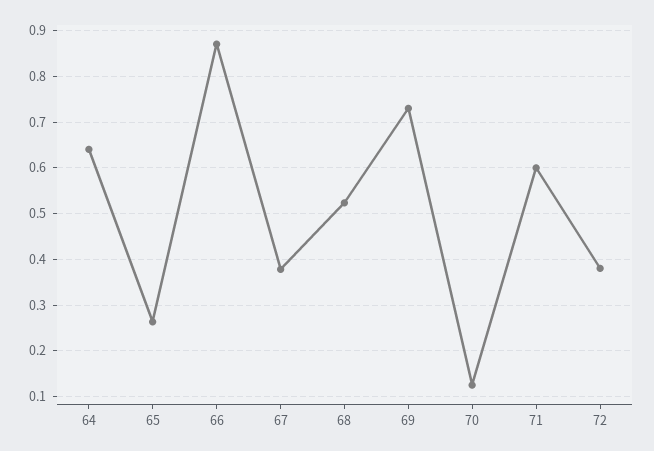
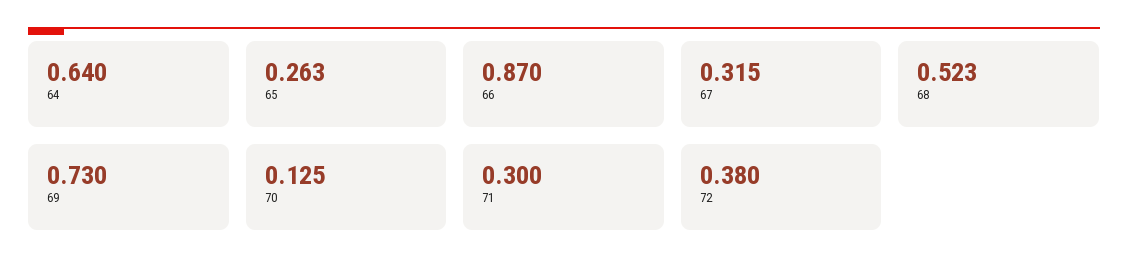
67: 0.38 -> 0.315
71: 0.6 -> 0.3

